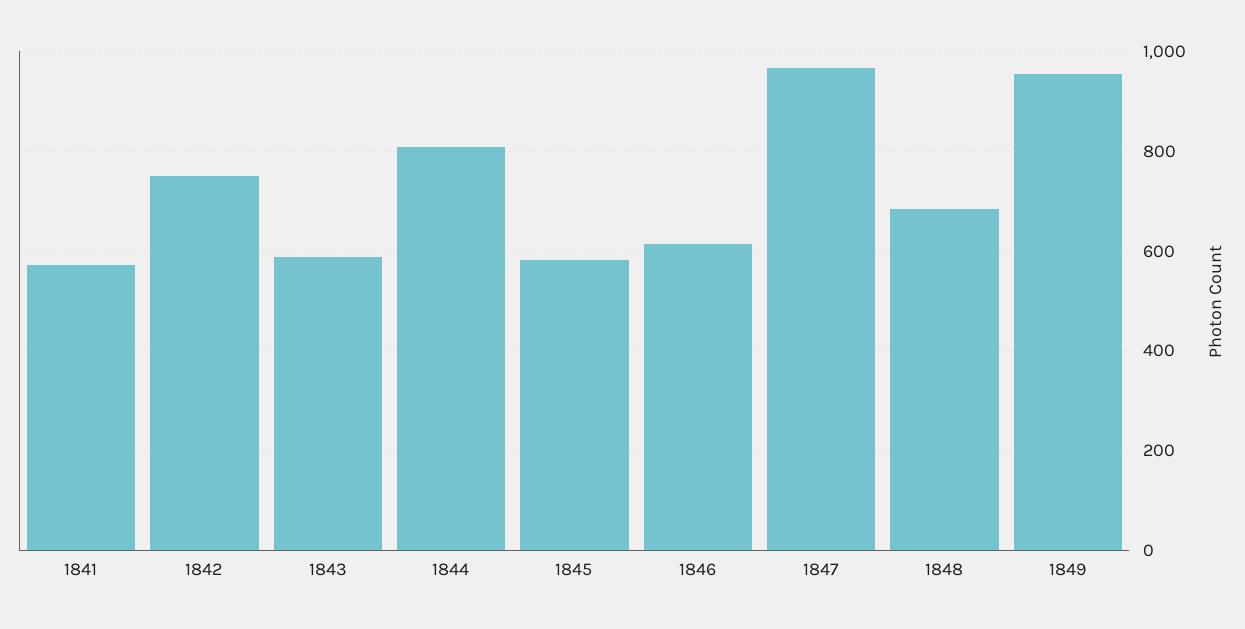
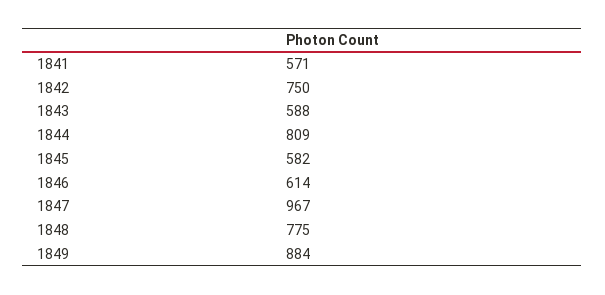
1848: 680 -> 775
1849: 960 -> 884

